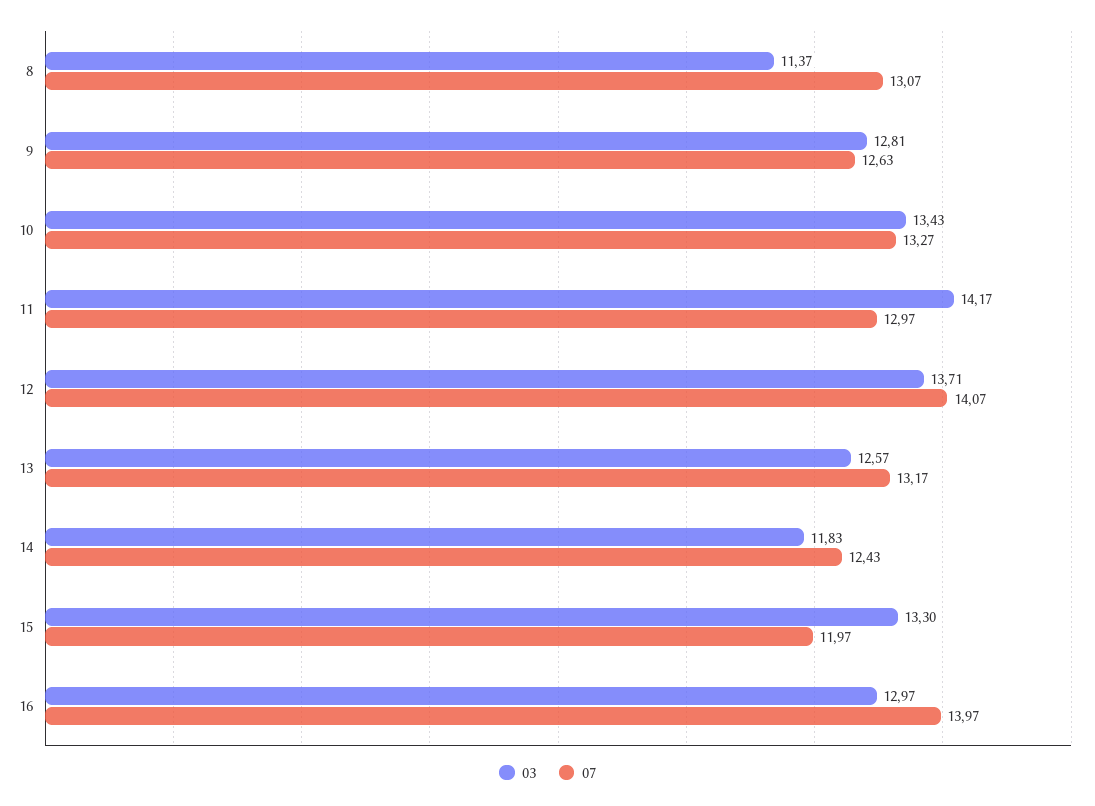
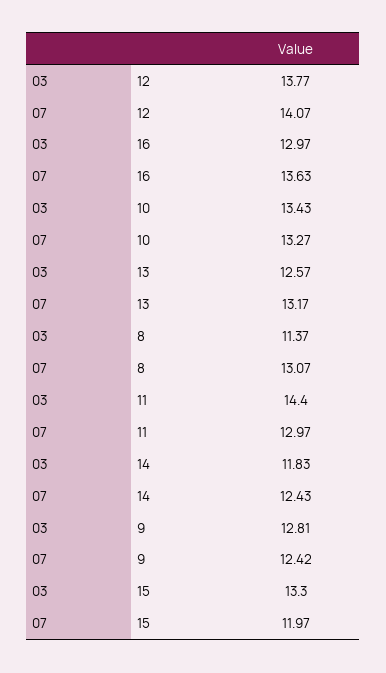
07, 9: 12.63 -> 12.42
03, 11: 14.17 -> 14.4
03, 12: 13.71 -> 13.77
07, 16: 13.97 -> 13.63

